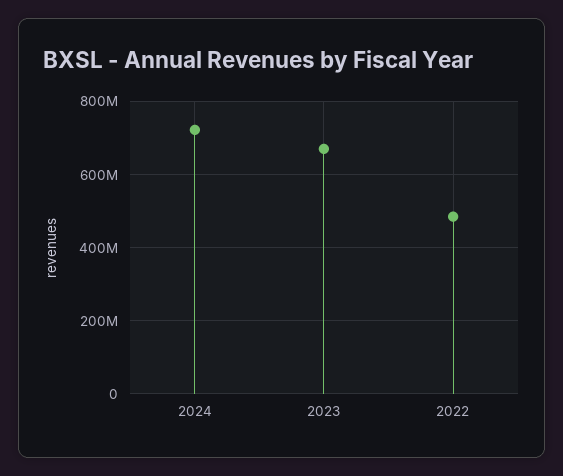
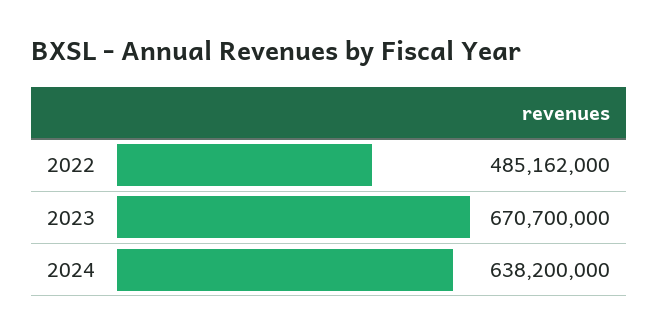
2024: 720000000 -> 638200000

